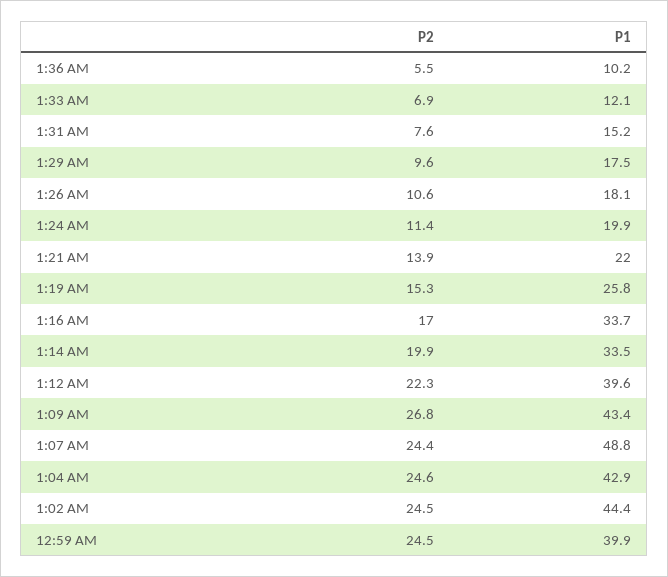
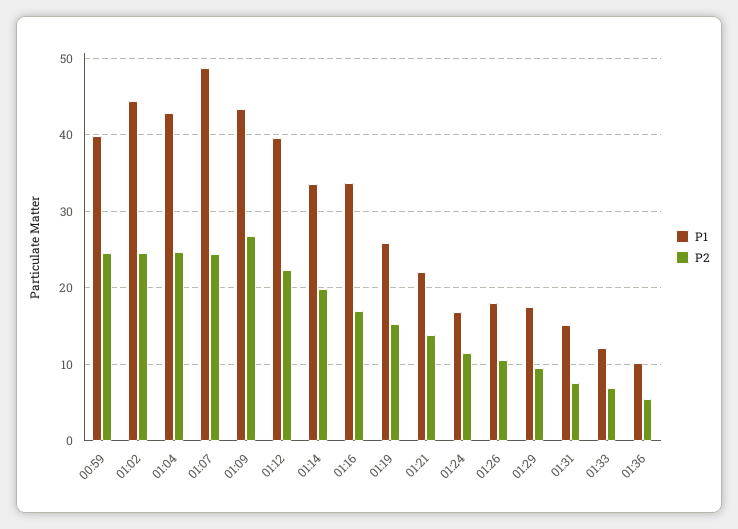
P1, 1:24 AM: 19.9 -> 17

